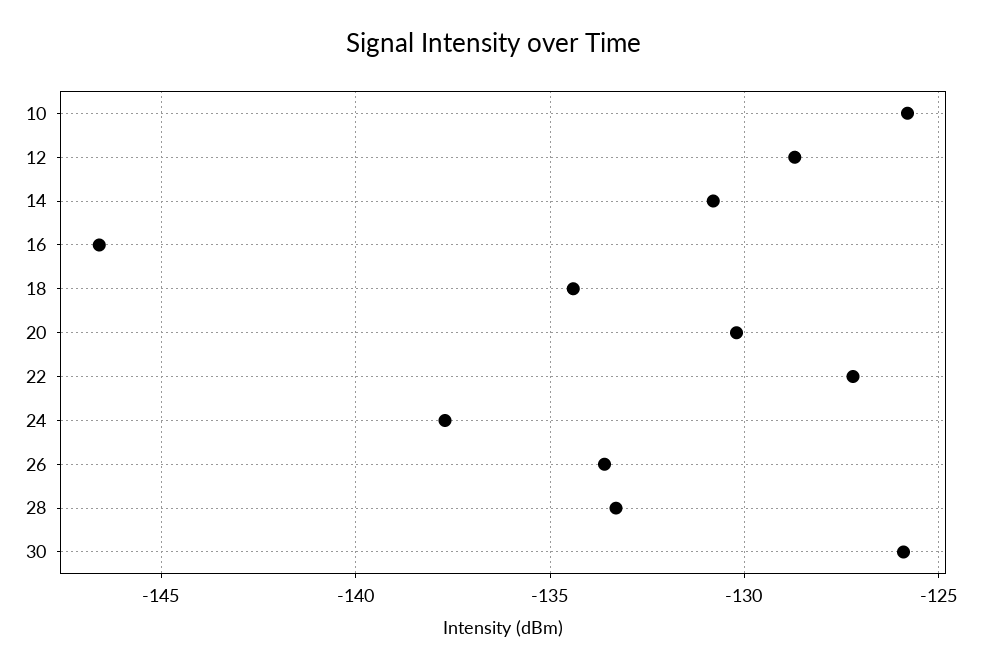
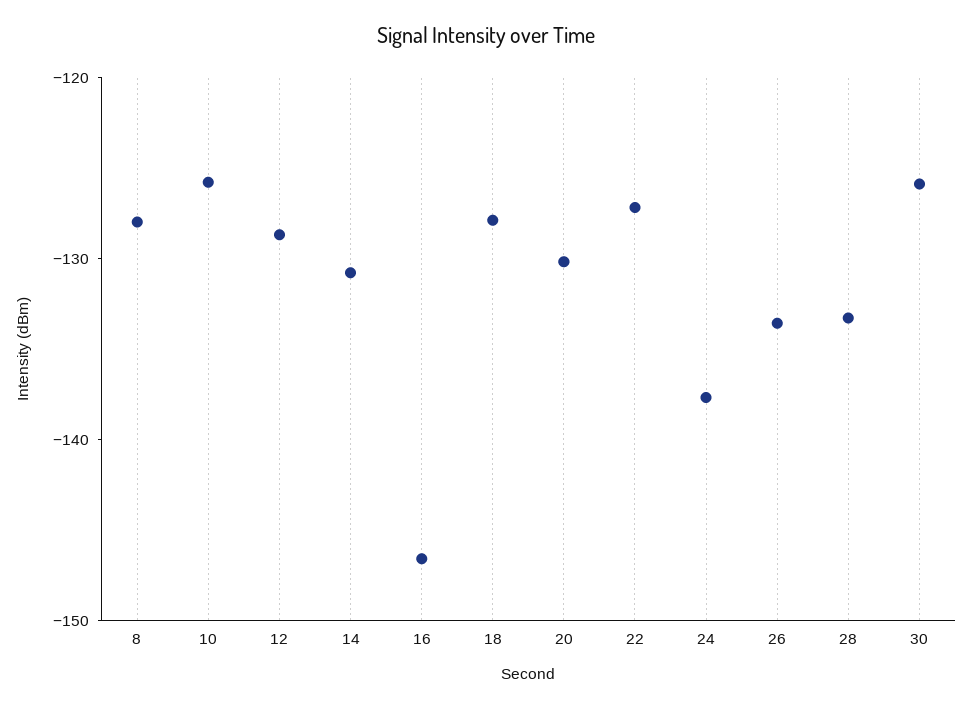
18: -134.5 -> -128
8: none -> -128

